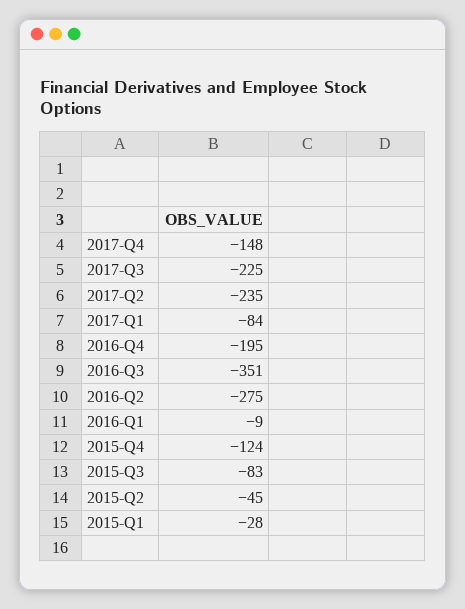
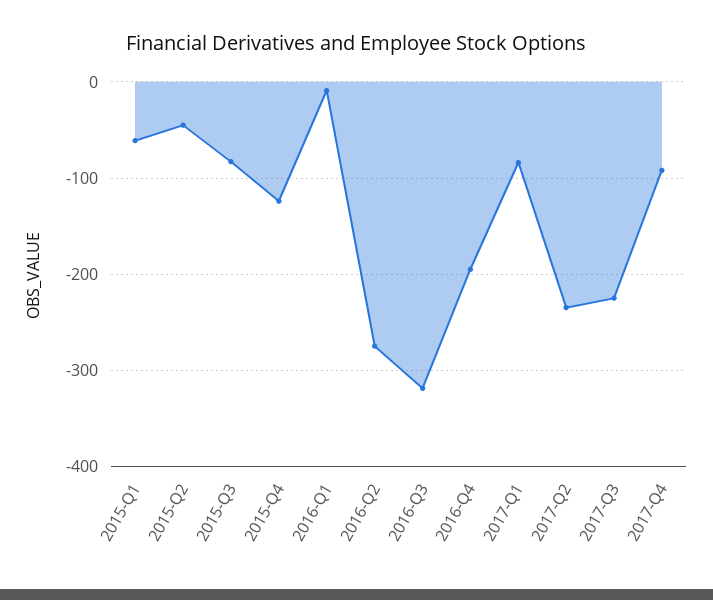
2017-Q4: -148 -> -90
2016-Q3: -351 -> -320
2015-Q1: -28 -> -60

